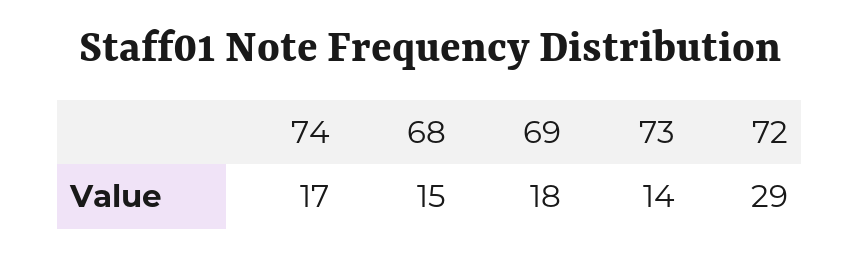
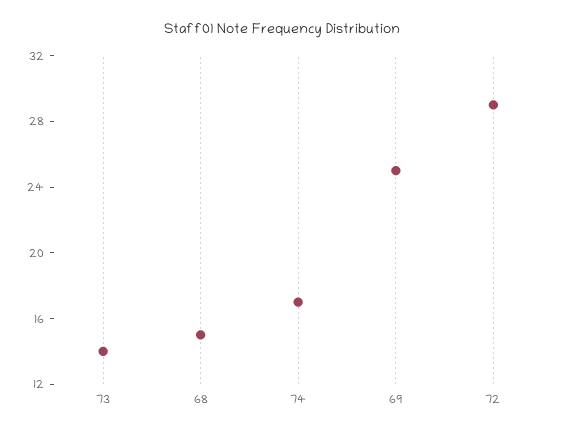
69: 18 -> 25

